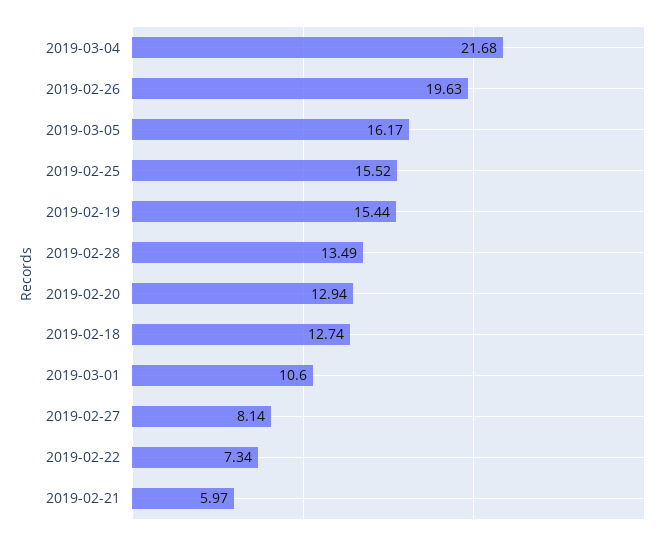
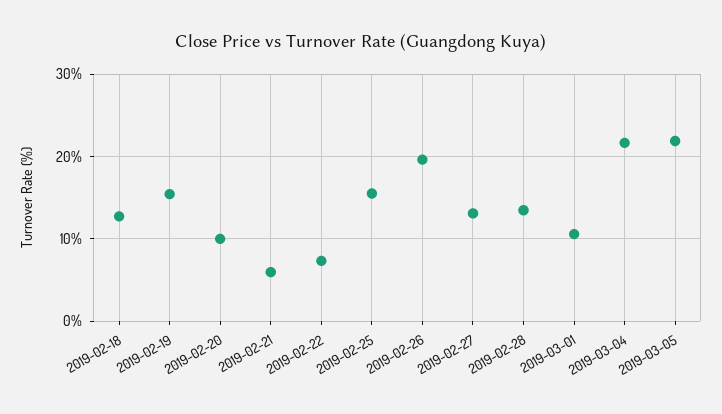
2019-03-05: 16.17 -> 22
2019-02-20: 12.94 -> 10
2019-02-27: 8.14 -> 13

